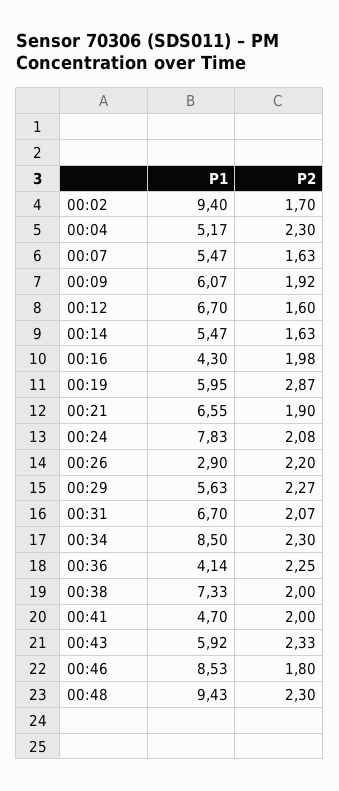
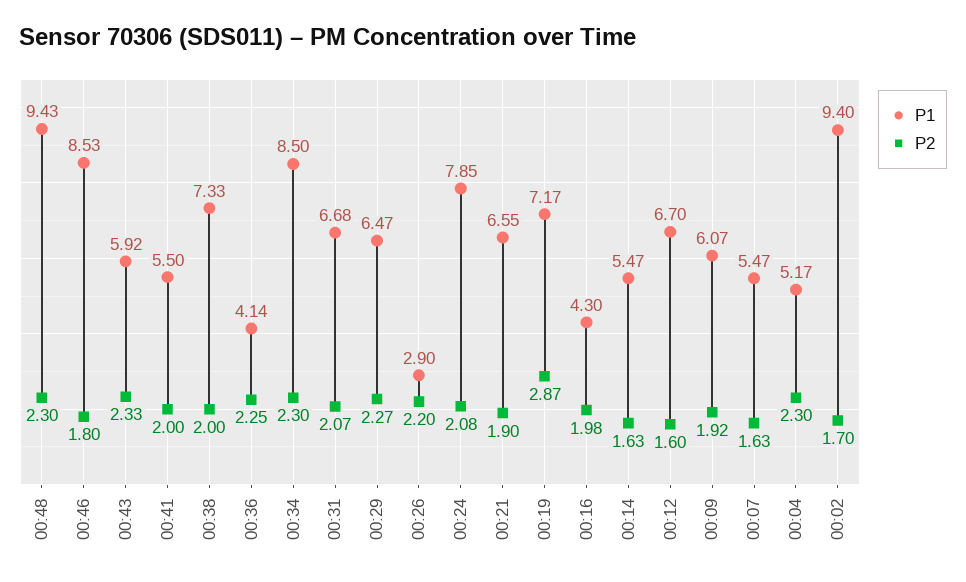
P1, 00:19: 5.95 -> 7.17
P1, 00:24: 7.83 -> 7.85
P1, 00:29: 5.63 -> 6.47
P1, 00:31: 6.7 -> 6.68
P1, 00:41: 4.7 -> 5.5

